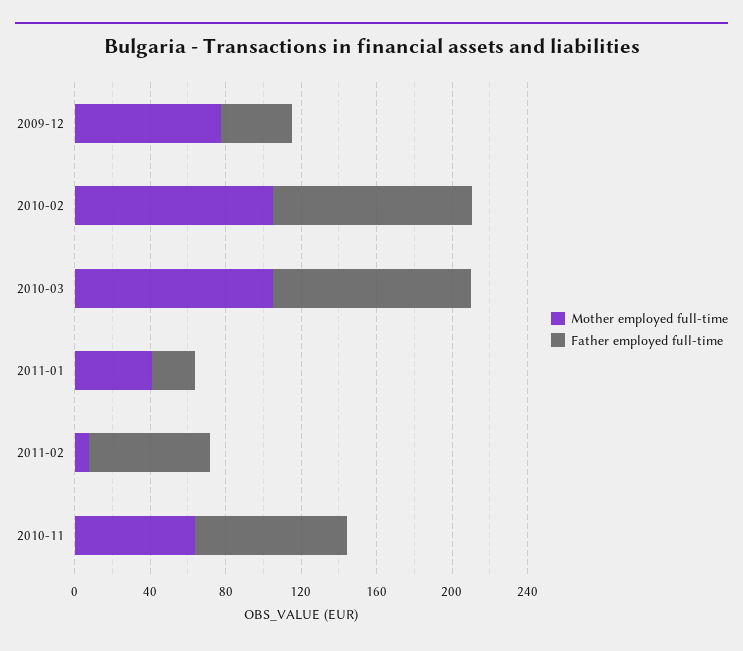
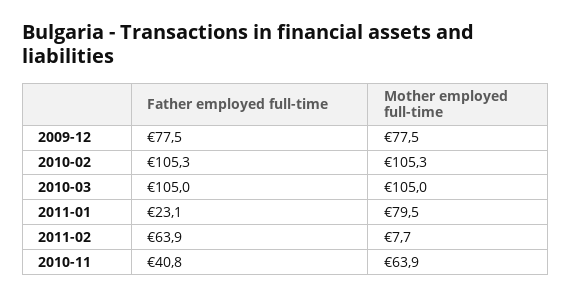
Father employed full-time, 2009-12: 40 -> 77.5
Mother employed full-time, 2011-01: 40 -> 79.5
Father employed full-time, 2010-11: 80 -> 40.8

